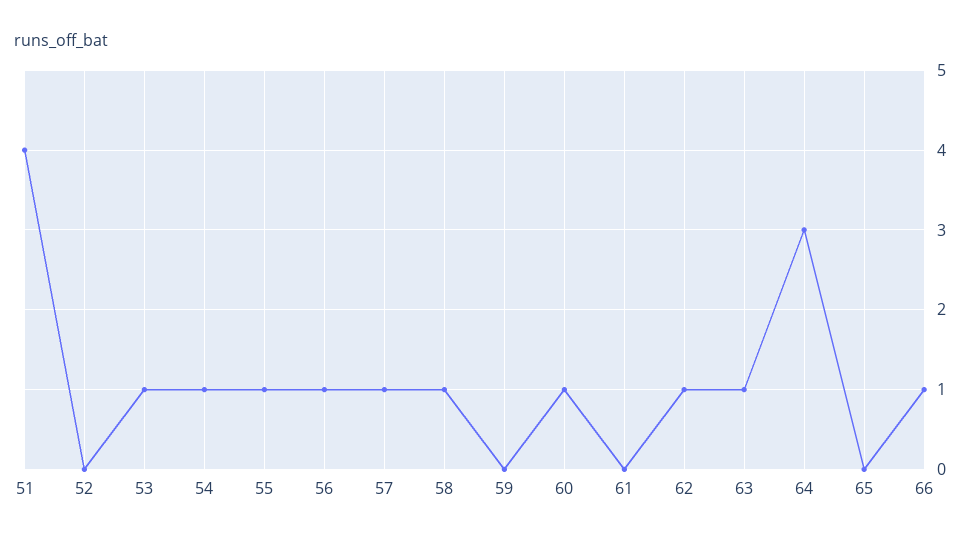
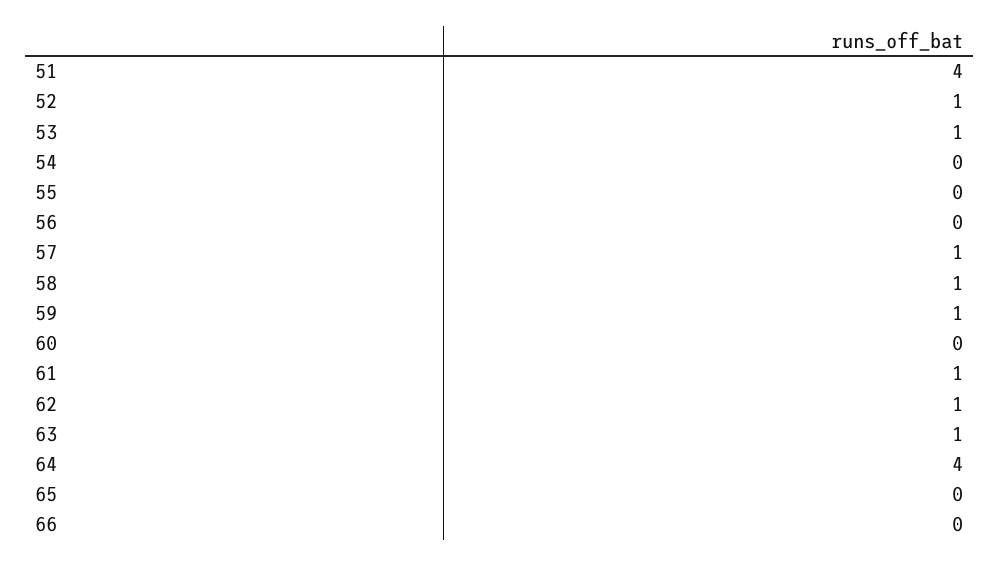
52: 0 -> 1
54: 1 -> 0
55: 1 -> 0
56: 1 -> 0
59: 0 -> 1
60: 1 -> 0
61: 0 -> 1
64: 3 -> 4
66: 1 -> 0

